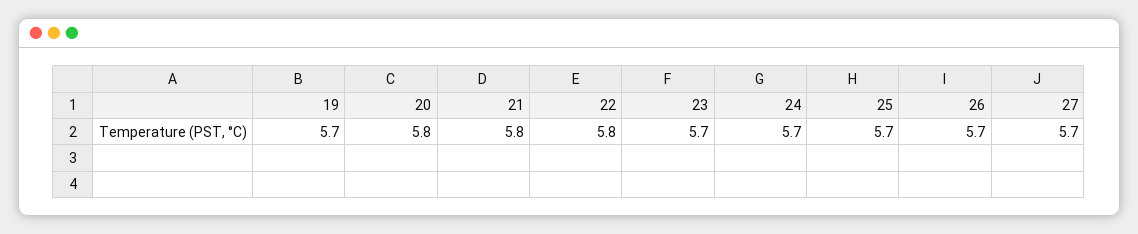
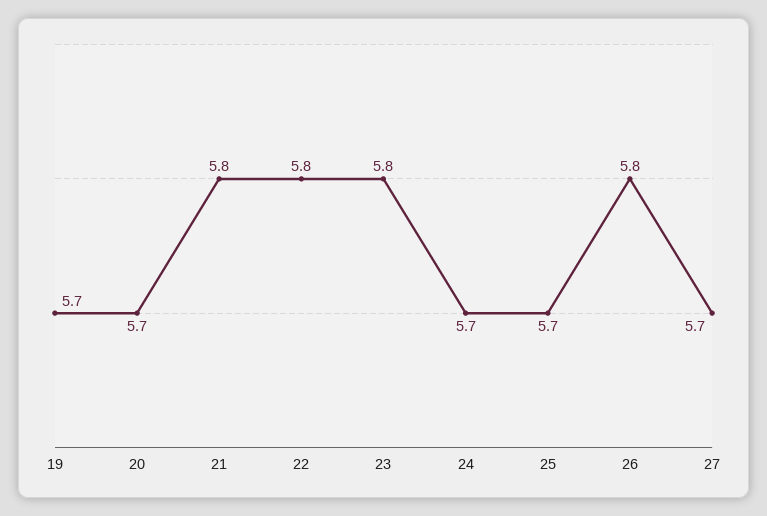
20: 5.8 -> 5.7
23: 5.7 -> 5.8
26: 5.7 -> 5.8

